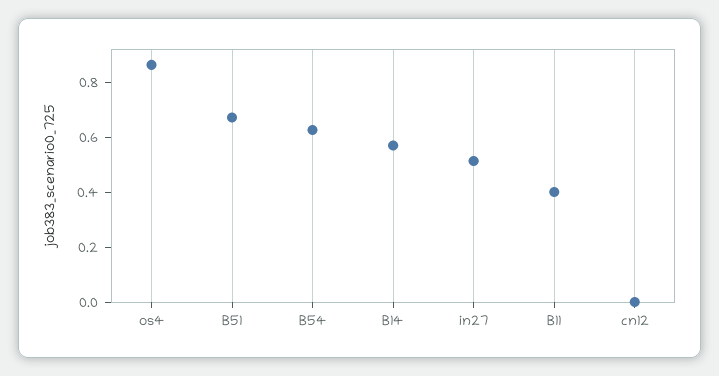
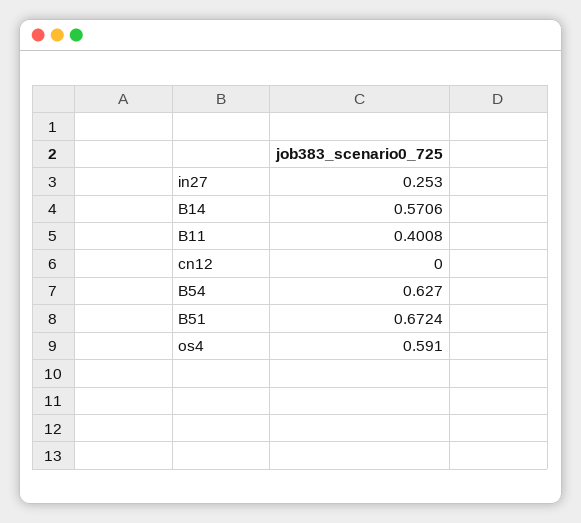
os4: 0.85 -> 0.591
in27: 0.5 -> 0.253

